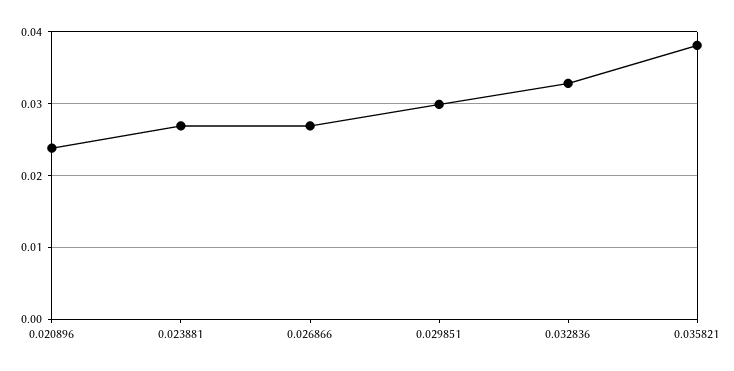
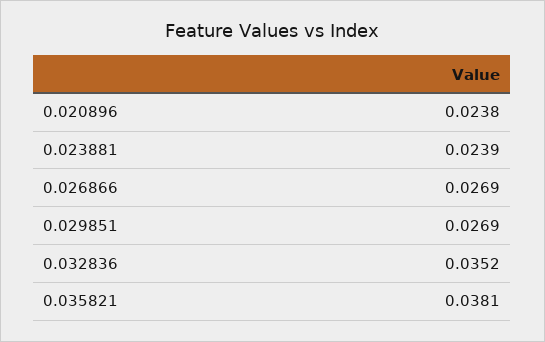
0.023881: 0.027 -> 0.0239
0.029851: 0.03 -> 0.0269
0.032836: 0.033 -> 0.0352

